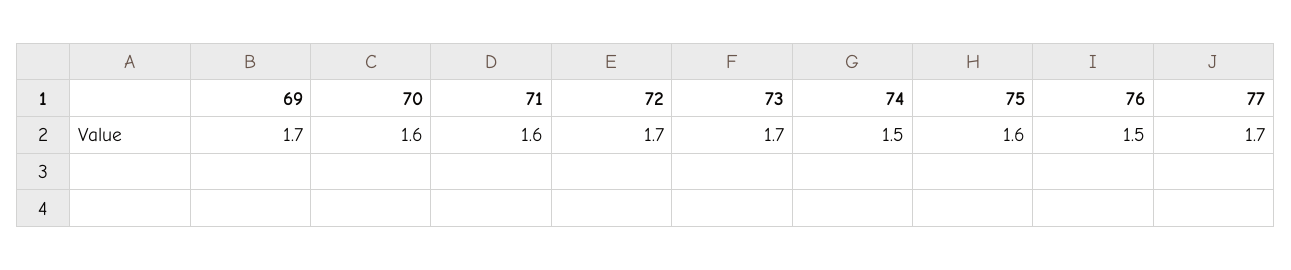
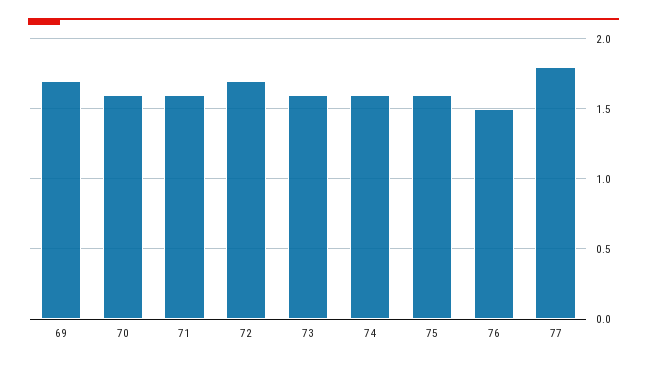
73: 1.7 -> 1.6
74: 1.5 -> 1.6
77: 1.7 -> 1.8

